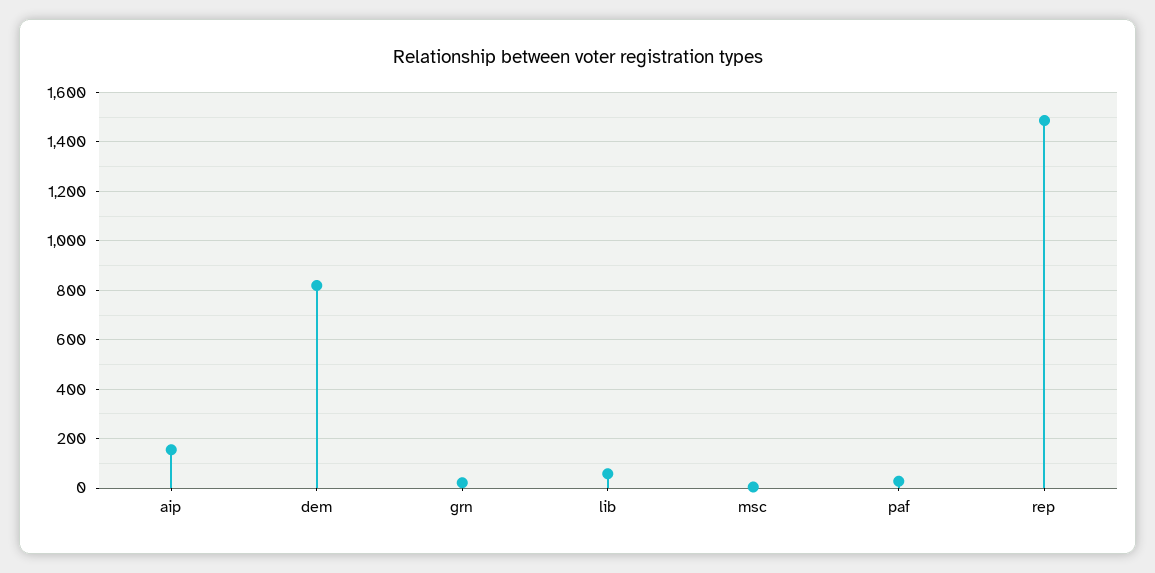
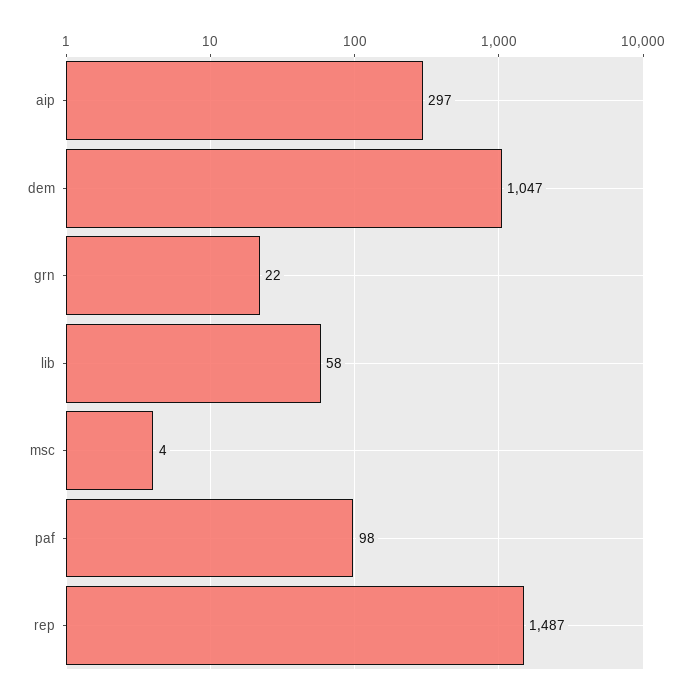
aip: 150 -> 297
dem: 825 -> 1047
paf: 25 -> 98

